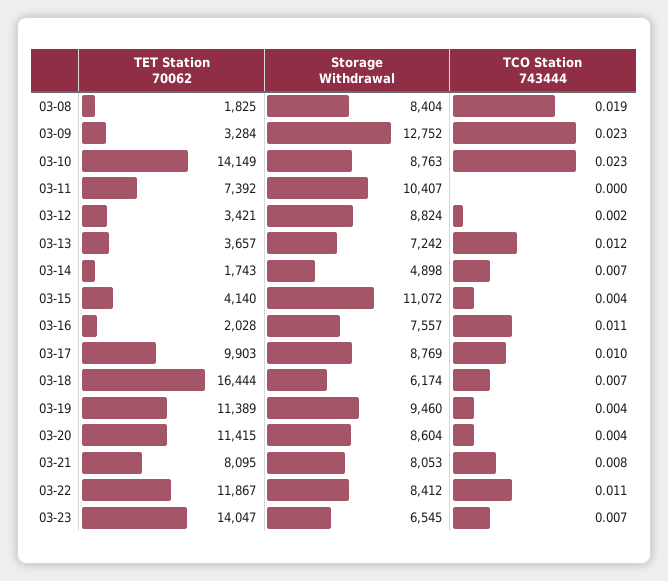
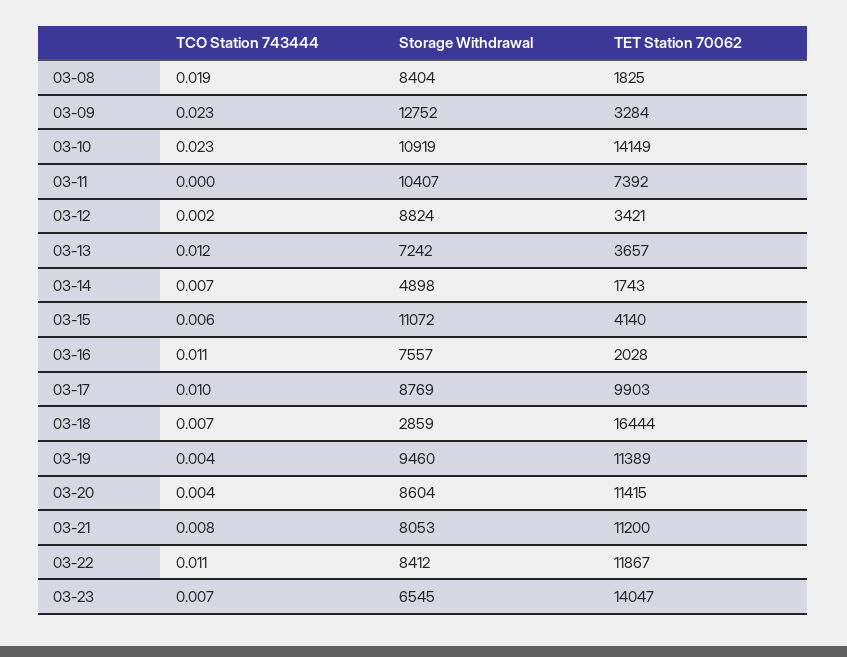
Storage Withdrawal, 03-10: 8763 -> 10919
TCO Station 743444, 03-15: 0.004 -> 0.006
Storage Withdrawal, 03-18: 6174 -> 2859
TET Station 70062, 03-21: 8095 -> 11200

